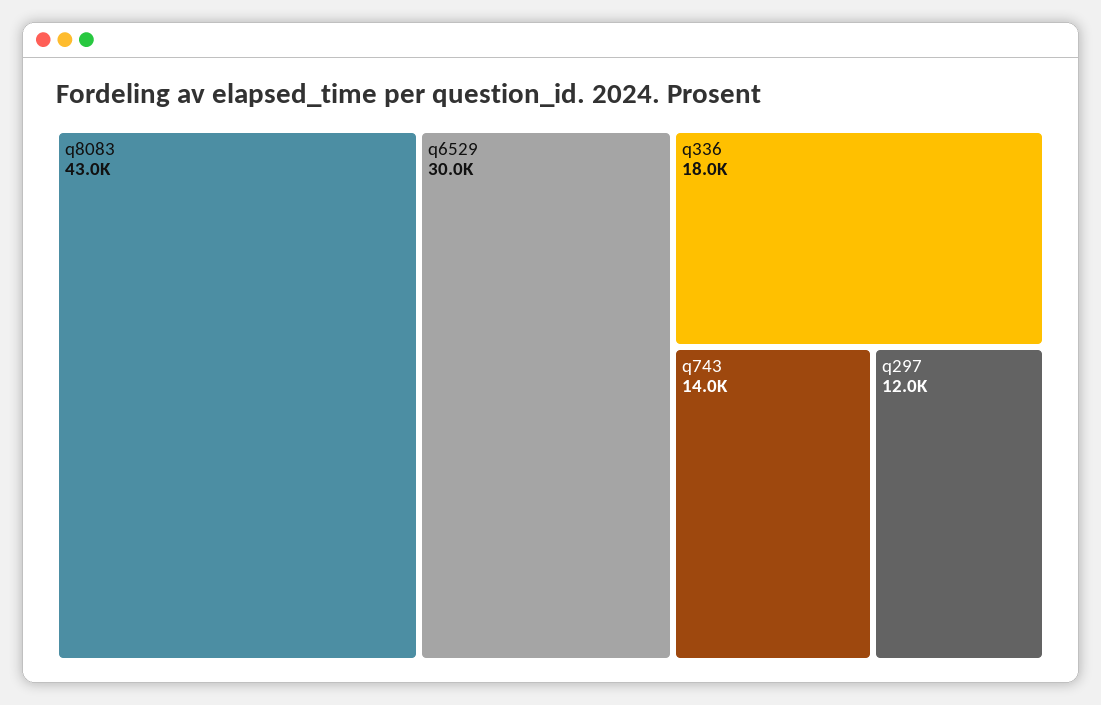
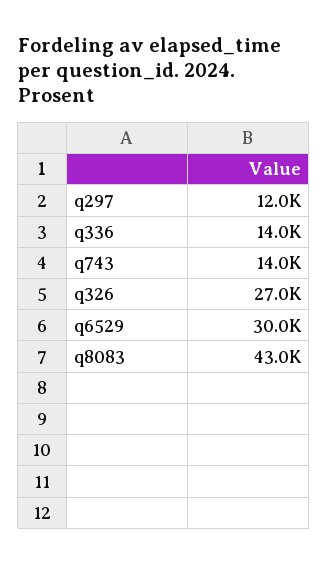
q336: 18000 -> 14000
q326: none -> 27000

